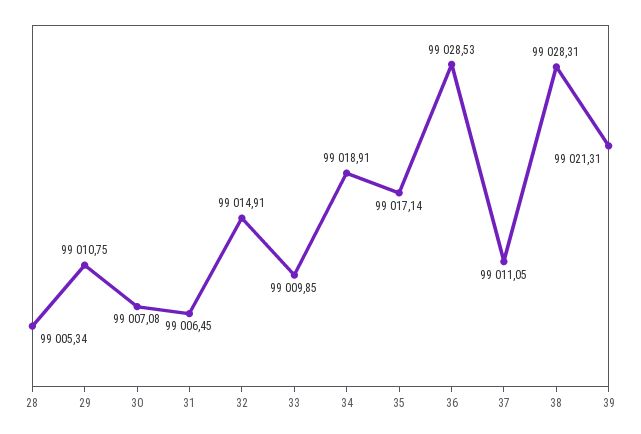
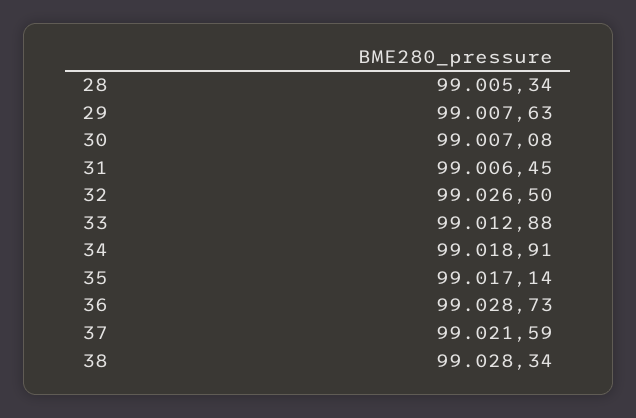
29: 99010.75 -> 99007.63
32: 99014.91 -> 99026.5
33: 99009.85 -> 99012.88
36: 99028.53 -> 99028.73
37: 99011.05 -> 99021.59
38: 99028.31 -> 99028.34
39: 99021.31 -> none

